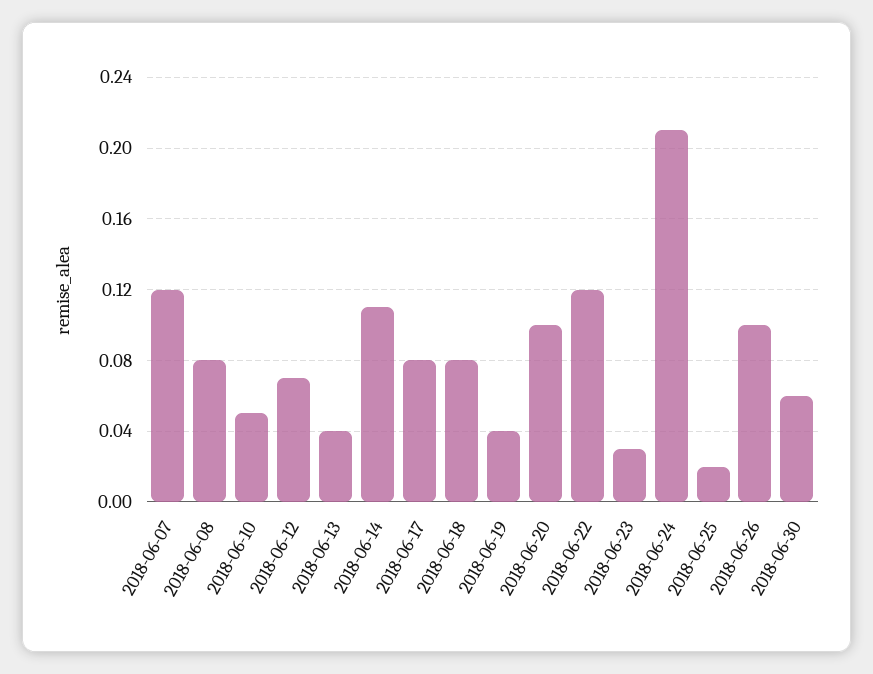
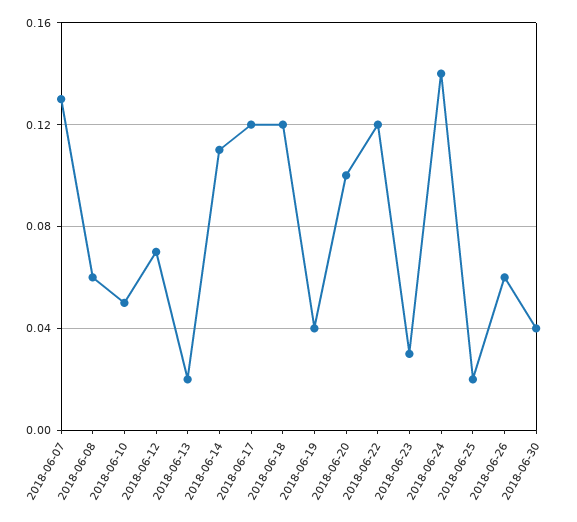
2018-06-07: 0.12 -> 0.13
2018-06-08: 0.08 -> 0.06
2018-06-13: 0.04 -> 0.02
2018-06-17: 0.08 -> 0.12
2018-06-18: 0.08 -> 0.12
2018-06-24: 0.21 -> 0.14
2018-06-26: 0.1 -> 0.06
2018-06-30: 0.06 -> 0.04

